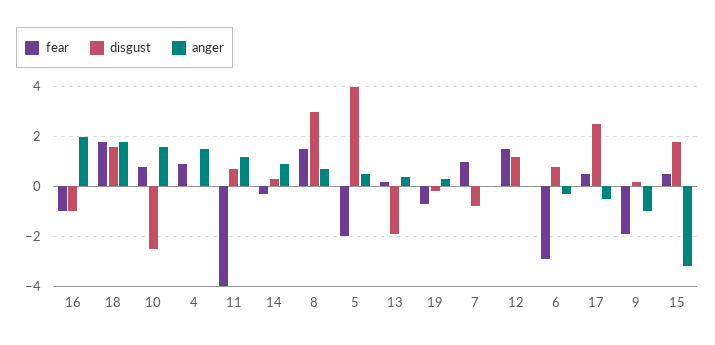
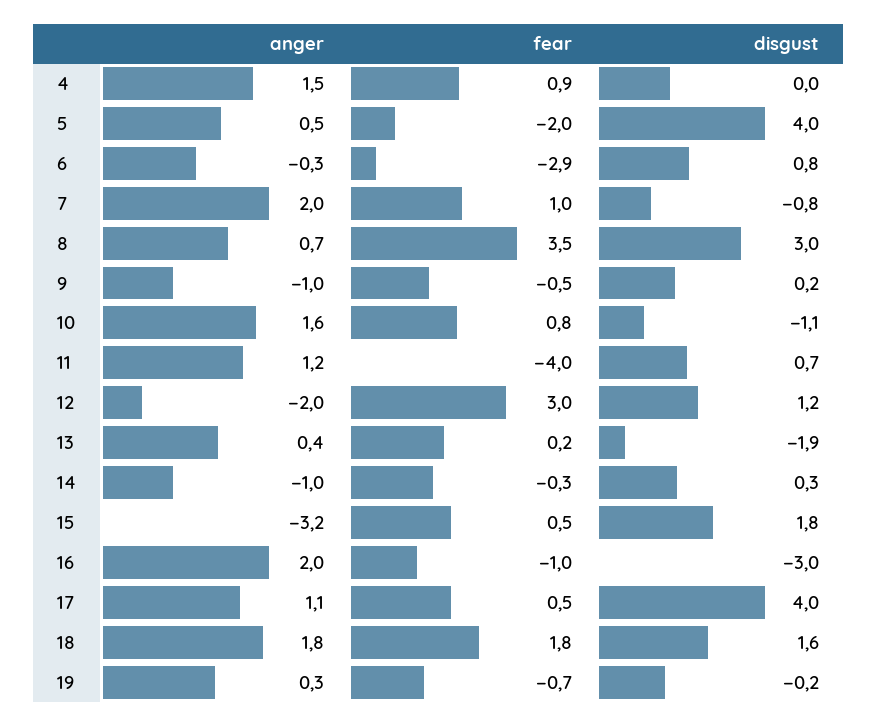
disgust, 16: -1 -> -3
disgust, 10: -2.5 -> -1.1
anger, 14: 1 -> -1
fear, 8: 1.5 -> 3.5
anger, 7: 0 -> 2
fear, 12: 1.5 -> 3
anger, 12: 0 -> -2
disgust, 17: 2.5 -> 4
anger, 17: -0.5 -> 1.1
fear, 9: -2 -> -0.5

